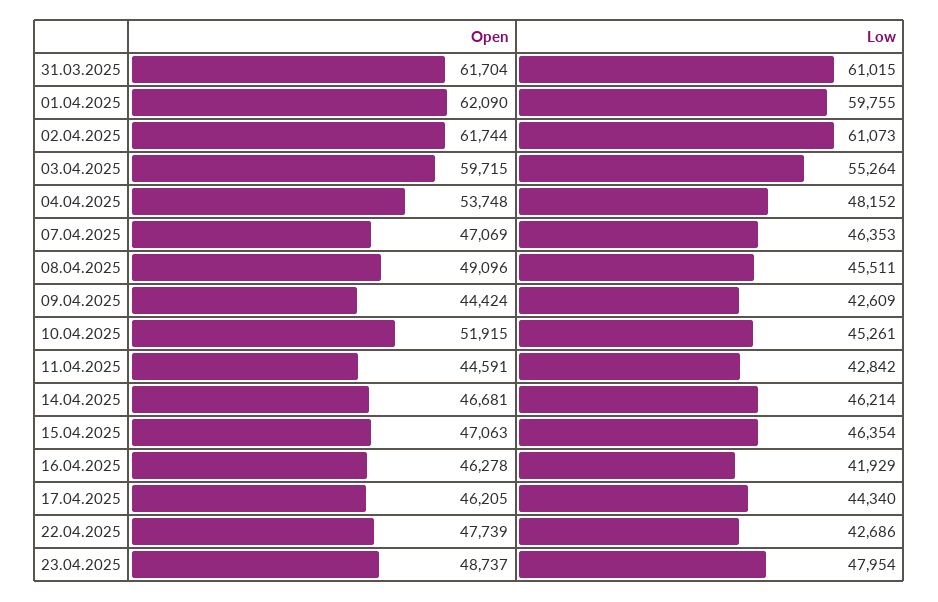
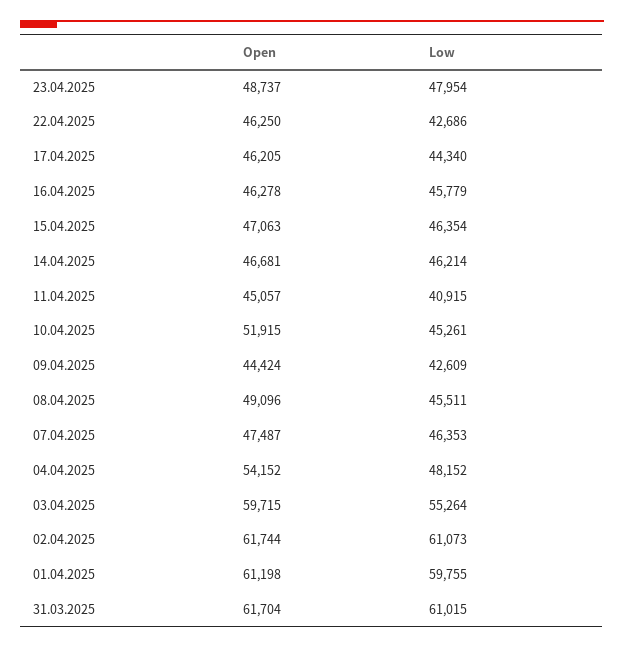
Open, 01.04.2025: 62090 -> 61198
Open, 04.04.2025: 53748 -> 54152
Open, 07.04.2025: 47069 -> 47487
Open, 11.04.2025: 44591 -> 45057
Low, 11.04.2025: 42842 -> 40915
Low, 16.04.2025: 41929 -> 45779
Open, 22.04.2025: 47739 -> 46250

